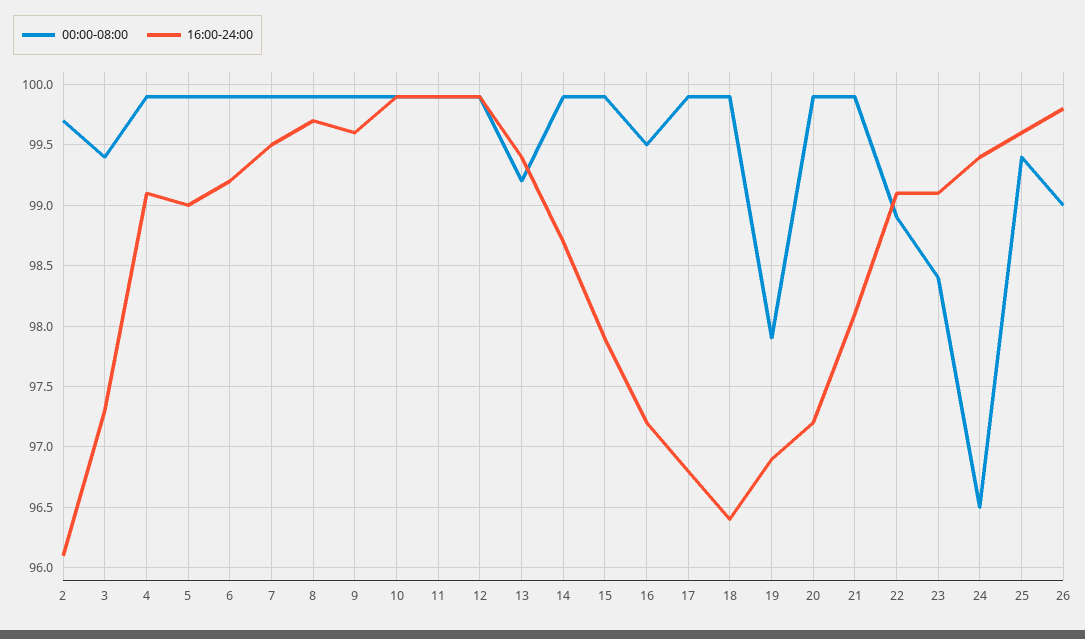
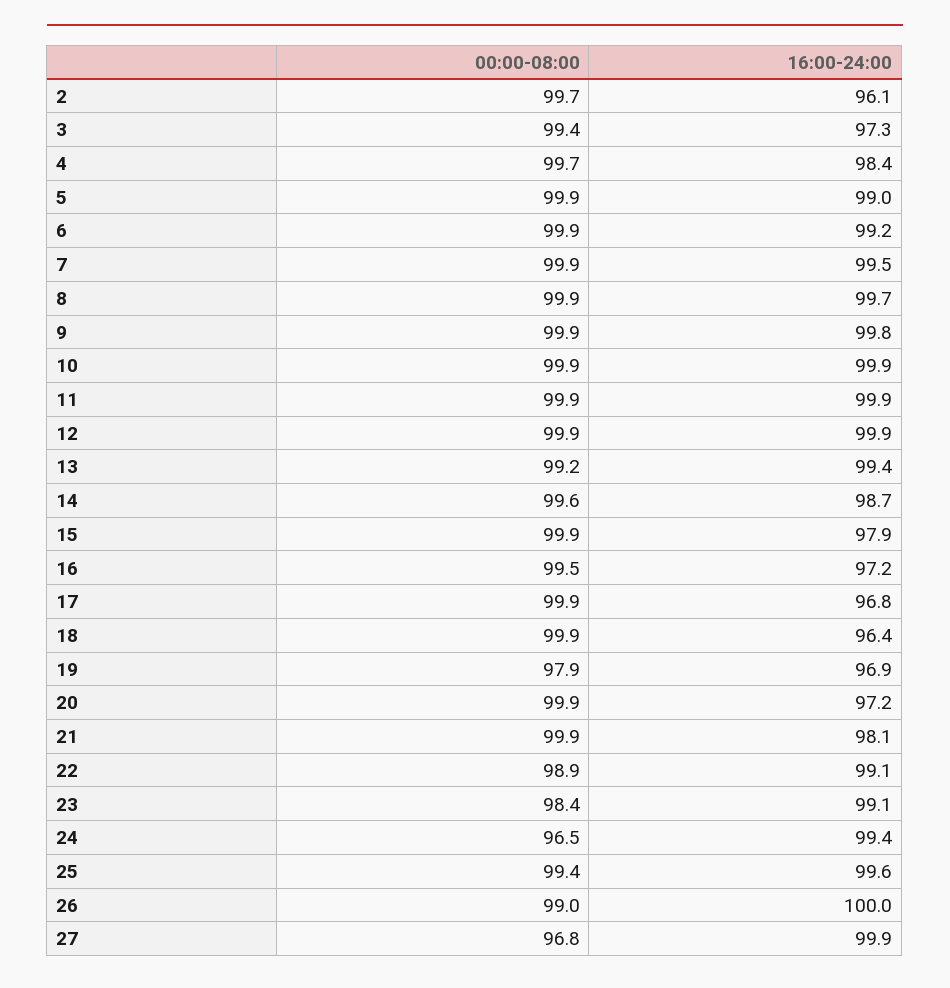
00:00-08:00, 4: 99.9 -> 99.7
16:00-24:00, 4: 99.1 -> 98.4
16:00-24:00, 9: 99.6 -> 99.8
00:00-08:00, 14: 99.9 -> 99.6
16:00-24:00, 26: 99.8 -> 100
00:00-08:00, 27: none -> 96.8
16:00-24:00, 27: none -> 99.9

